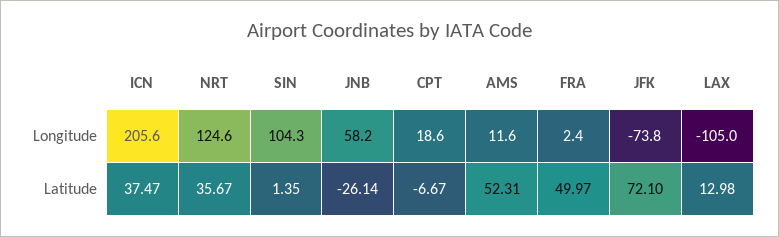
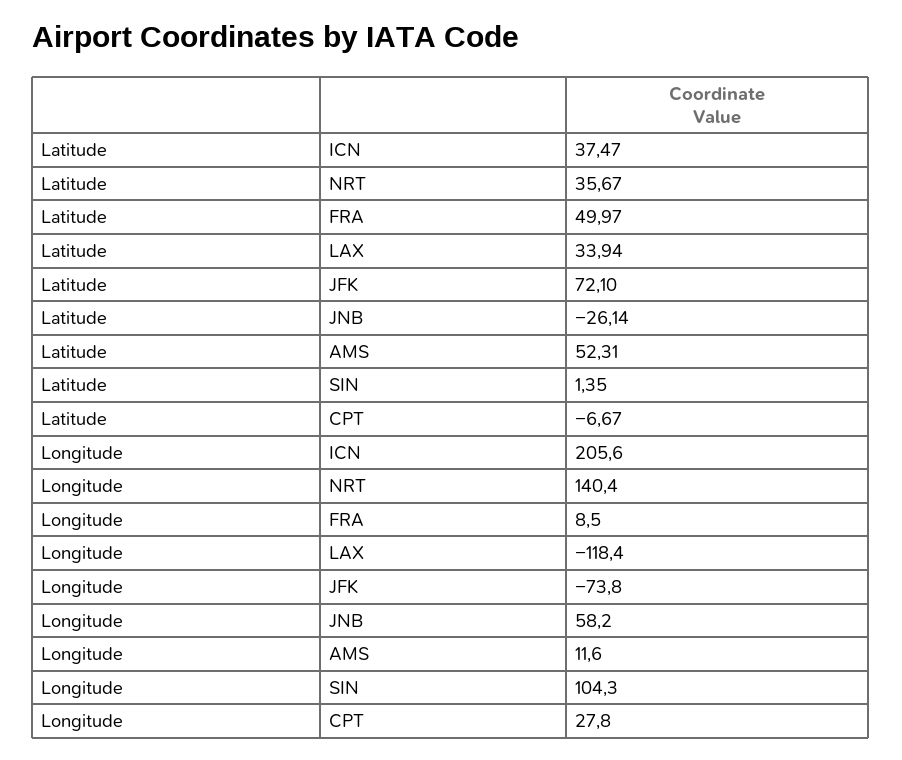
NRT, Longitude: 124.6 -> 140.4
CPT, Longitude: 18.6 -> 27.8
FRA, Longitude: 2.4 -> 8.5
LAX, Longitude: -105 -> -118.4
LAX, Latitude: 12.98 -> 33.94

